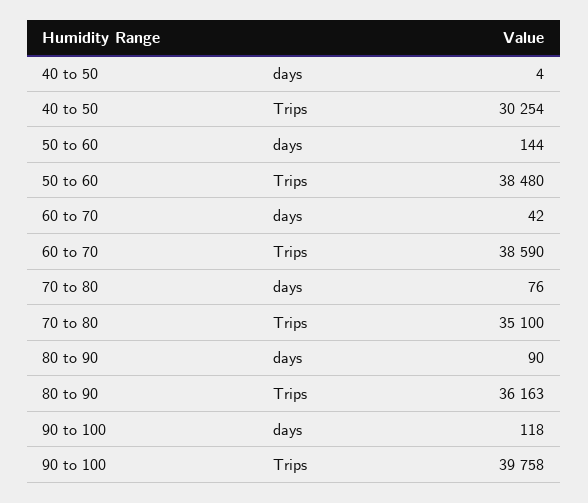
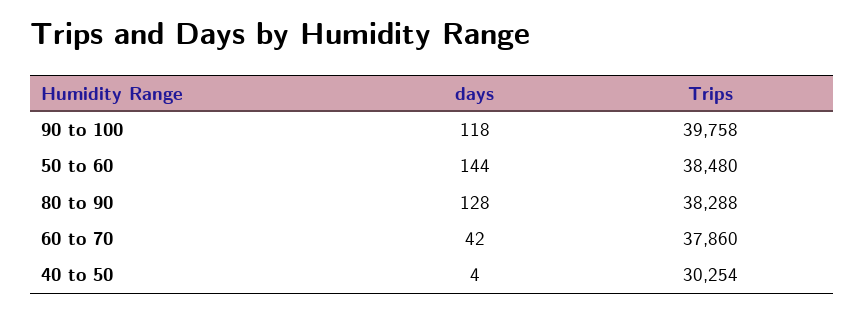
60 to 70, Trips: 38590 -> 37860
70 to 80, days: 76 -> none
70 to 80, Trips: 35100 -> none
80 to 90, days: 90 -> 128
80 to 90, Trips: 36163 -> 38288

